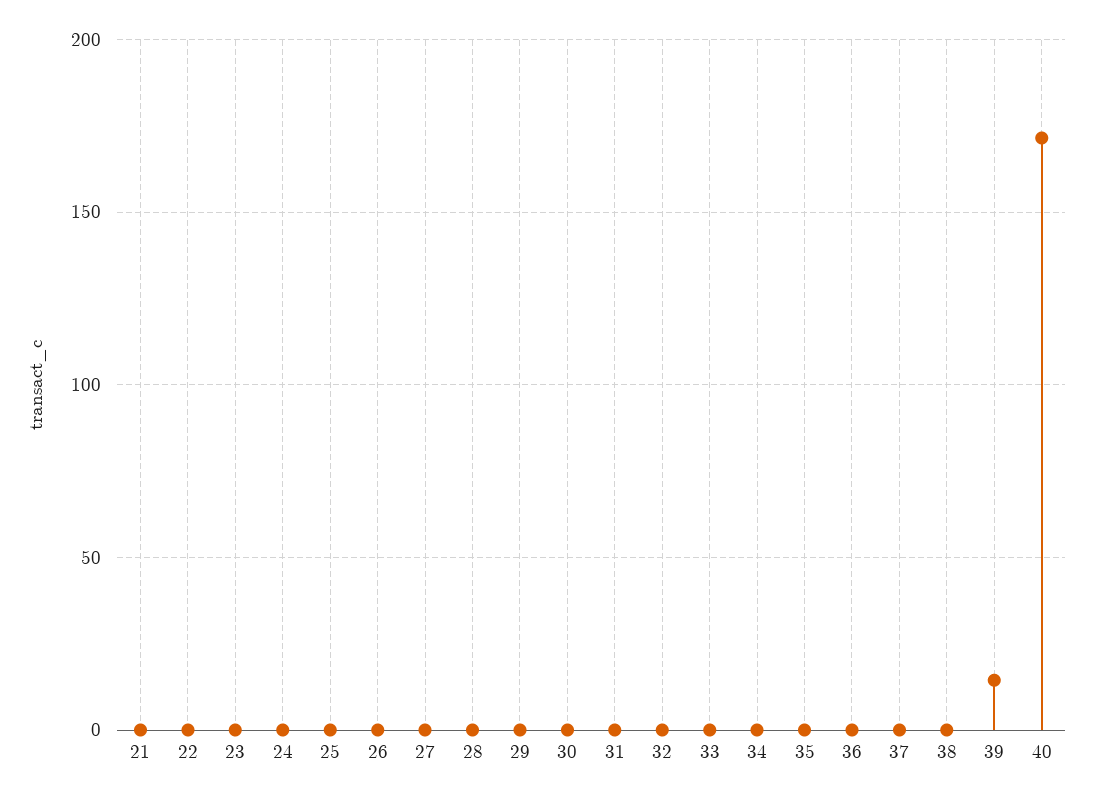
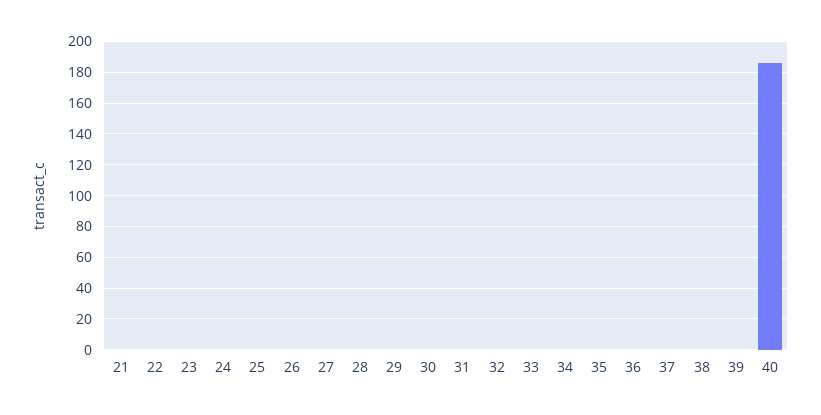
39: 15 -> 0
40: 170 -> 185

